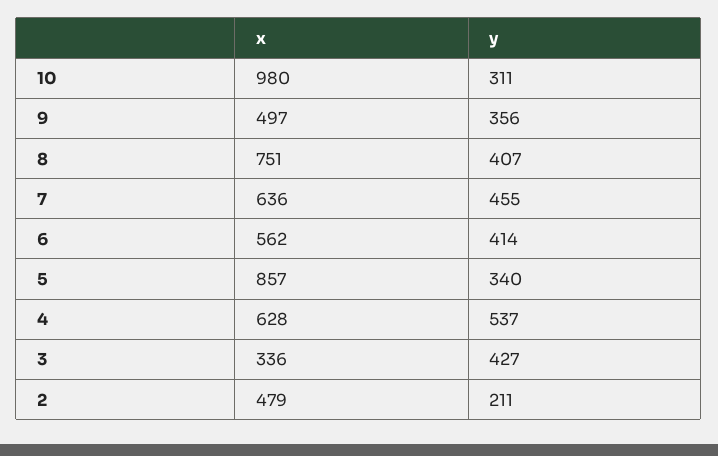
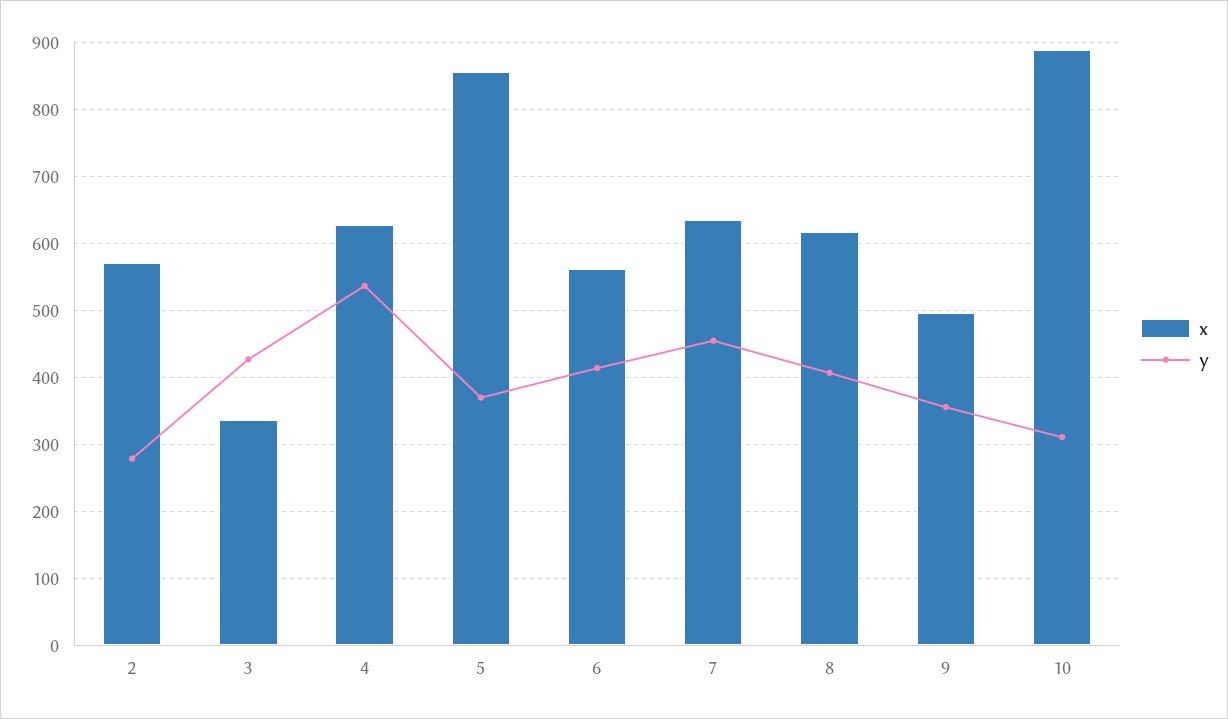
x, 10: 980 -> 890
x, 8: 751 -> 620
y, 5: 340 -> 370
x, 2: 479 -> 570
y, 2: 211 -> 280

